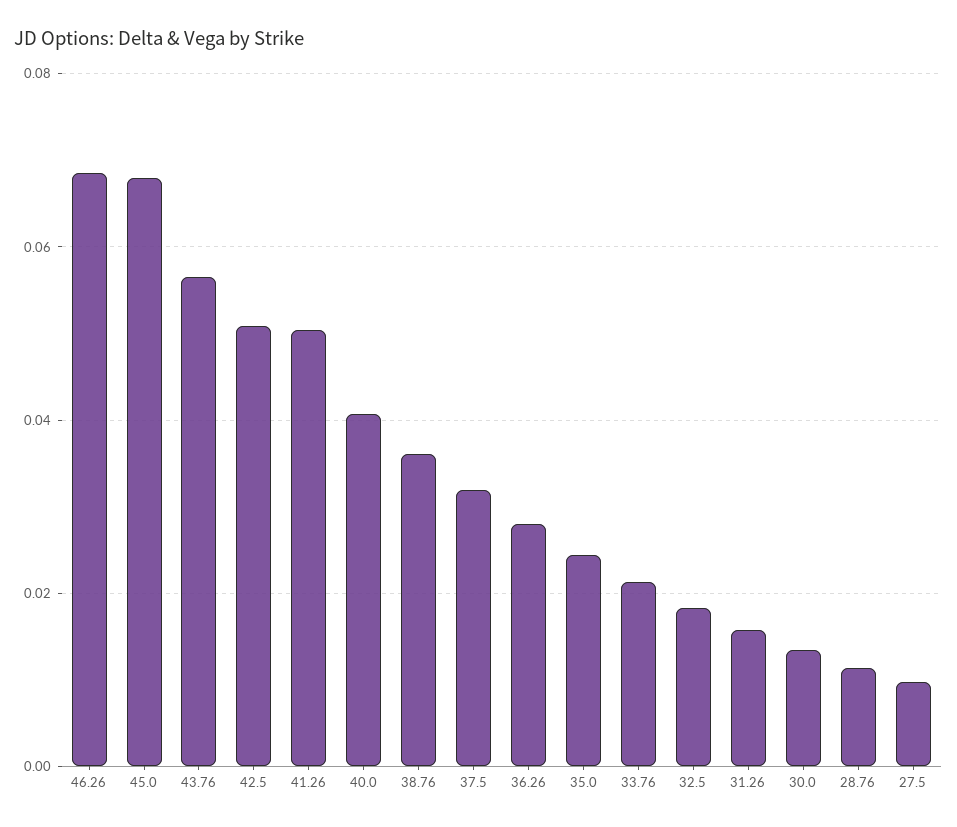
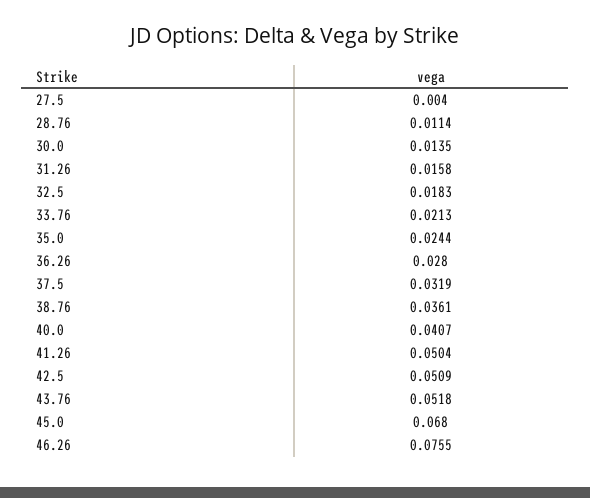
46.26: 0.068 -> 0.0755
43.76: 0.056 -> 0.0518
27.5: 0.01 -> 0.004

